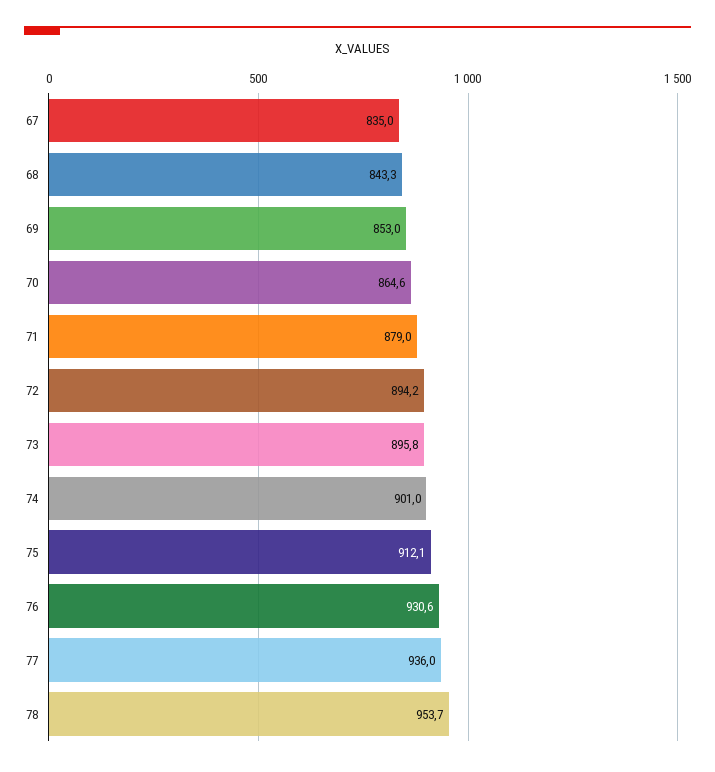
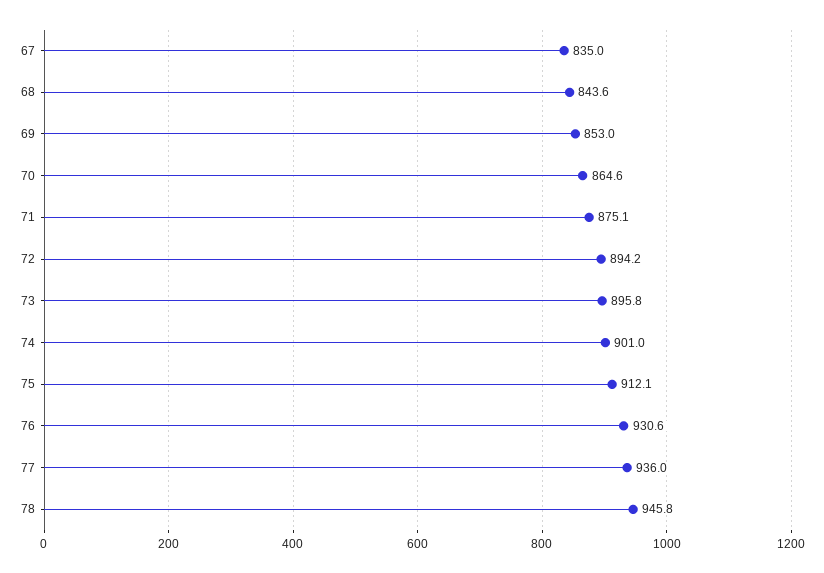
68: 843.3 -> 843.6
71: 879 -> 875.1
78: 953.7 -> 945.8

